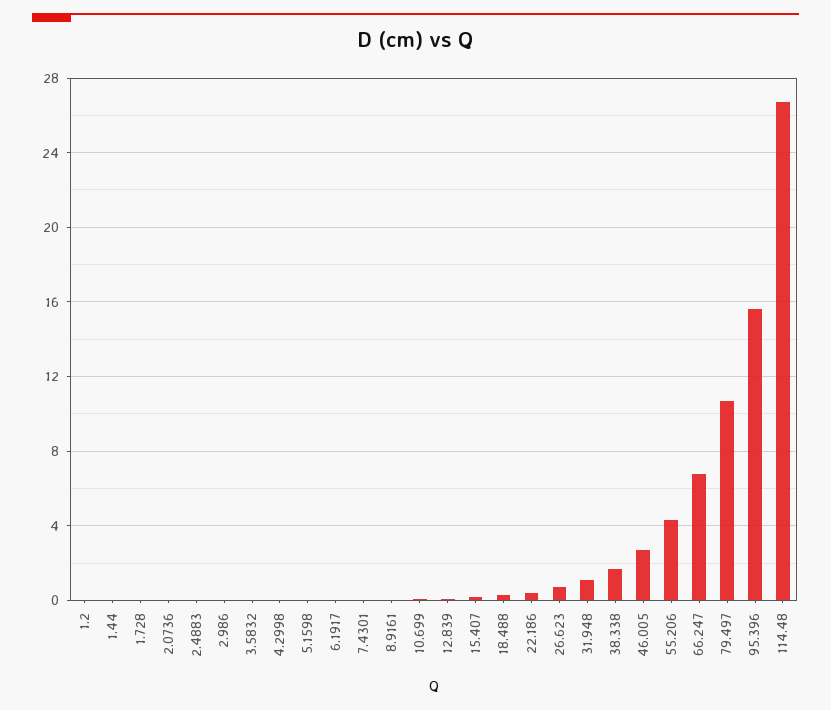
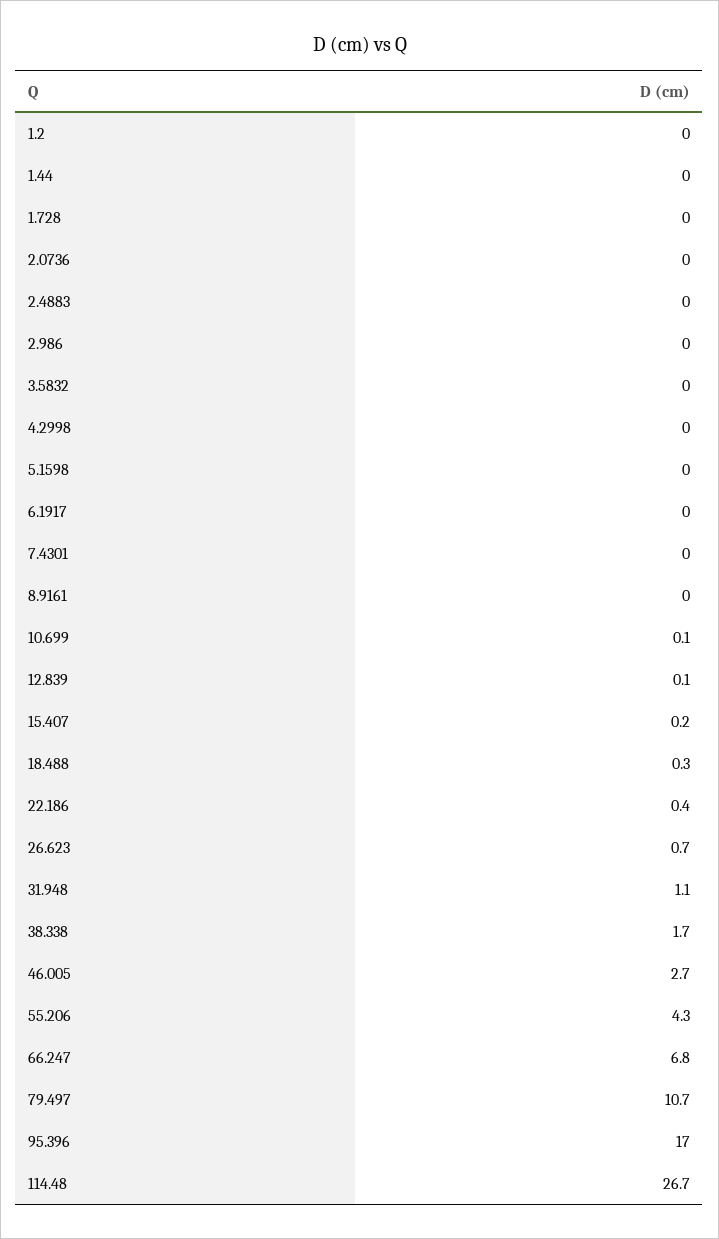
95.396: 15.5 -> 17

